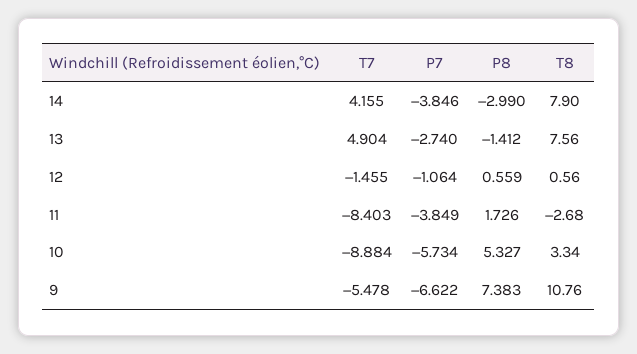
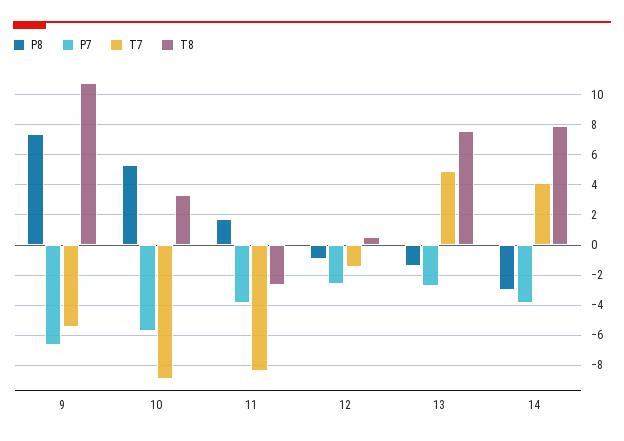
P7, 12: -1.064 -> -2.5
P8, 12: 0.559 -> -1

